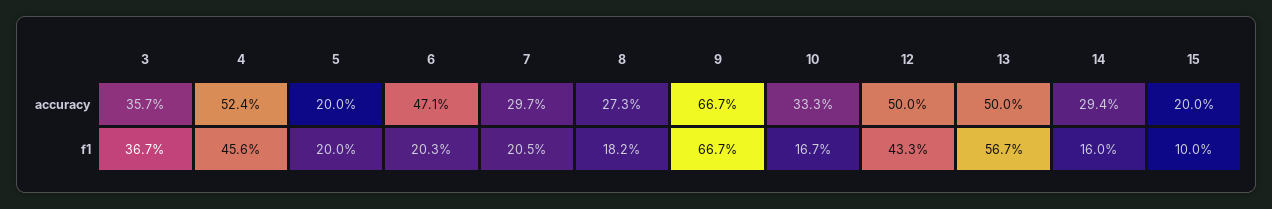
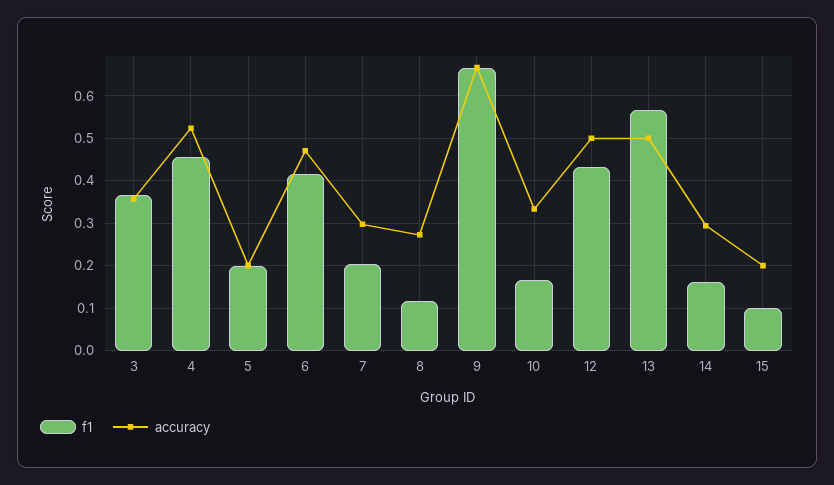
f1, 6: 0.203 -> 0.42
f1, 8: 0.182 -> 0.12

